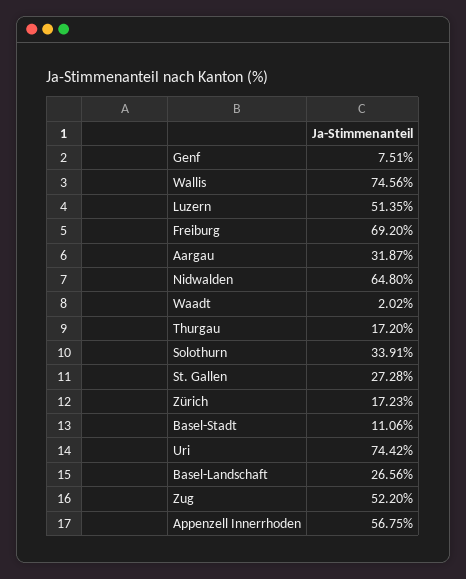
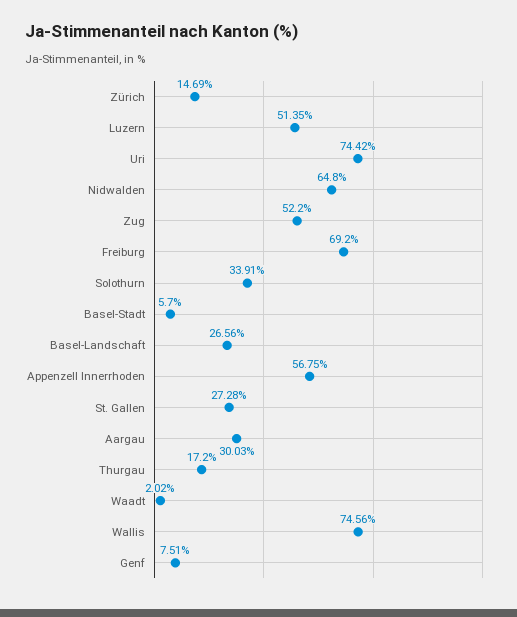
Aargau: 31.87 -> 30.03
Zürich: 17.23 -> 14.69
Basel-Stadt: 11.06 -> 5.7

